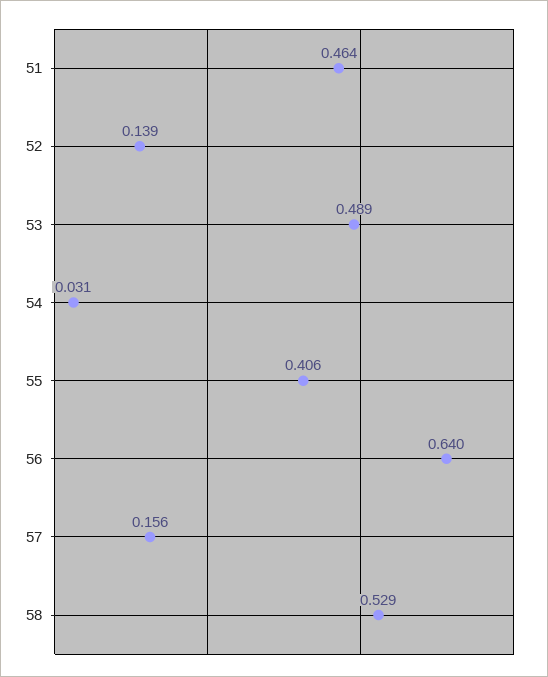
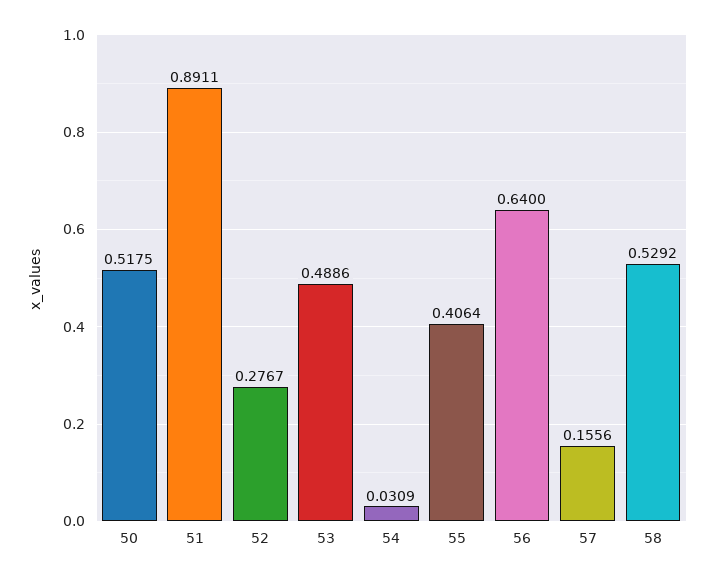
51: 0.464 -> 0.8911
52: 0.139 -> 0.2767
50: none -> 0.5175

